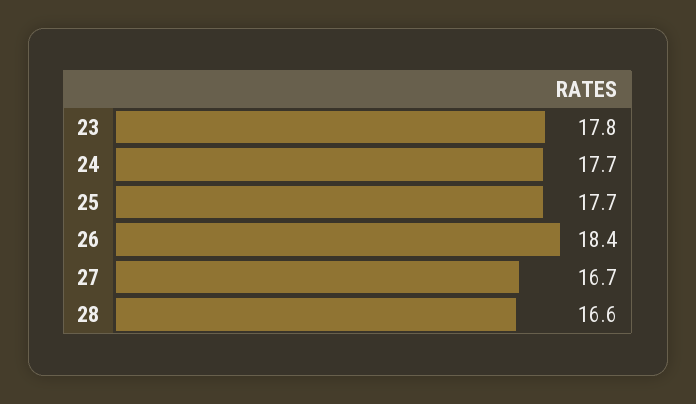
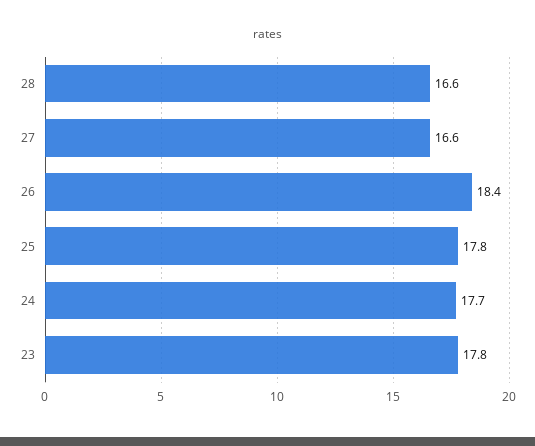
25: 17.7 -> 17.8
27: 16.7 -> 16.6

